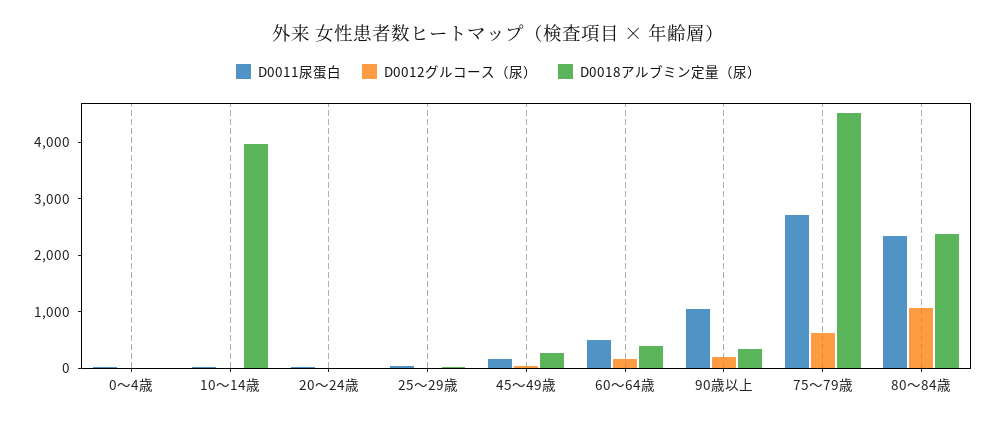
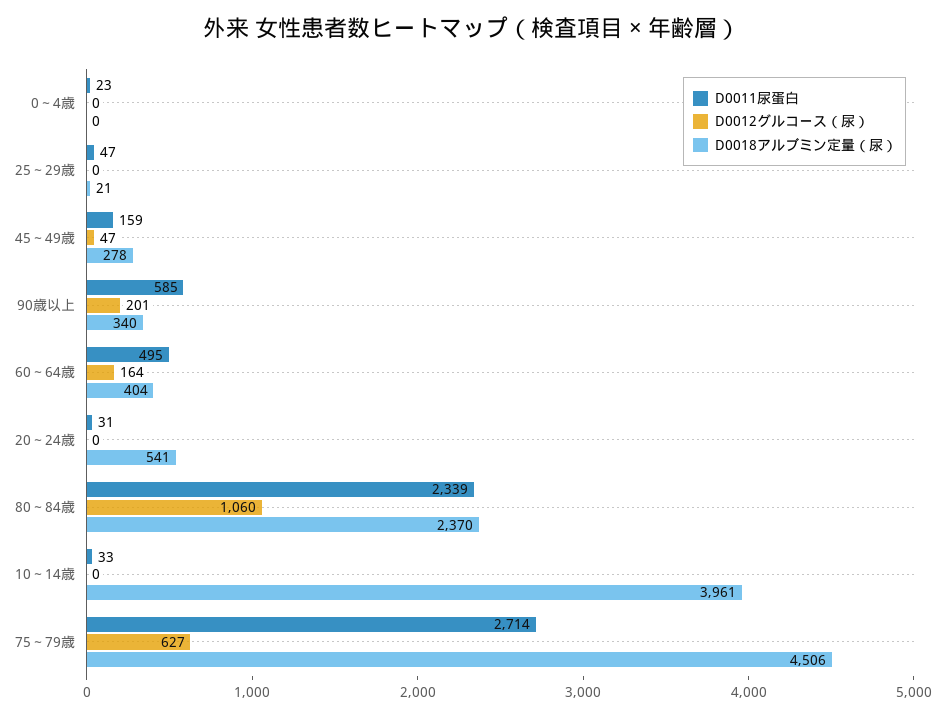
D0018アルブミン定量（尿）, 20～24歳: 0 -> 541
D0011尿蛋白, 90歳以上: 1000 -> 585

